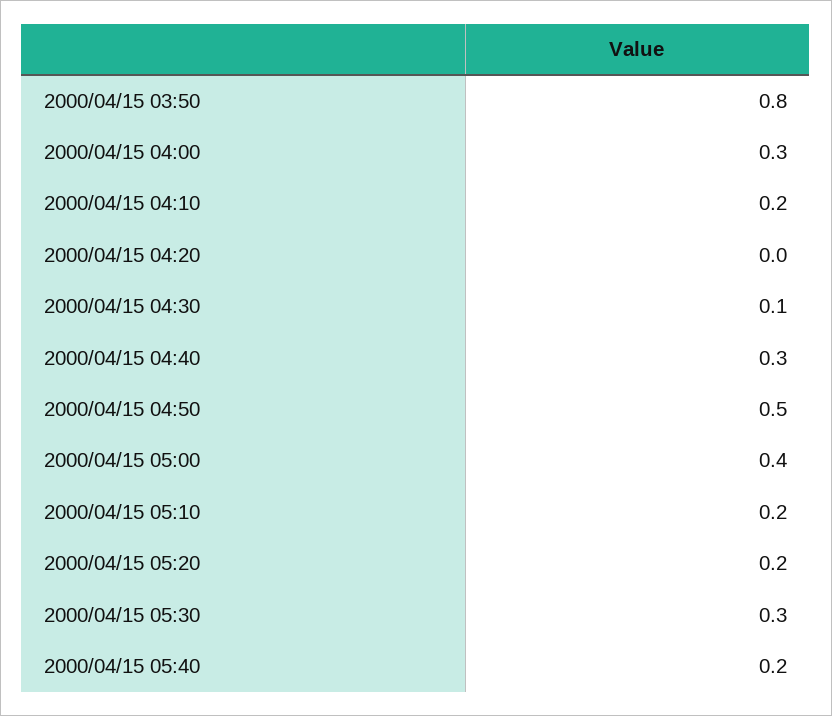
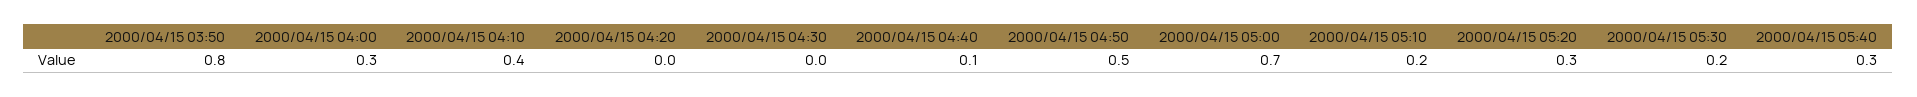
2000/04/15 04:10: 0.2 -> 0.4
2000/04/15 04:30: 0.1 -> 0
2000/04/15 04:40: 0.3 -> 0.1
2000/04/15 05:00: 0.4 -> 0.7
2000/04/15 05:20: 0.2 -> 0.3
2000/04/15 05:30: 0.3 -> 0.2
2000/04/15 05:40: 0.2 -> 0.3

